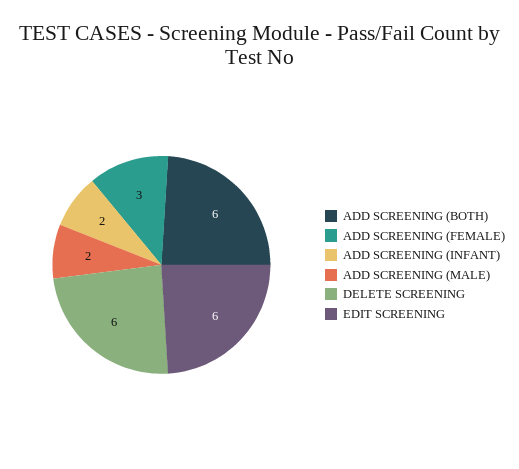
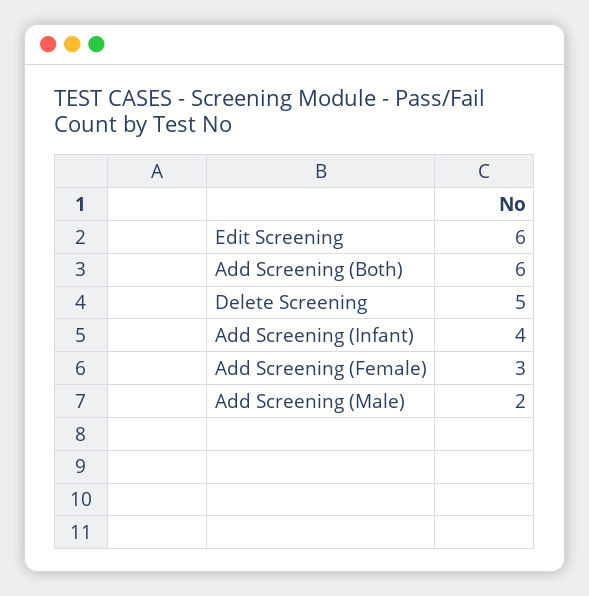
ADD SCREENING (INFANT): 2 -> 4
DELETE SCREENING: 6 -> 5

